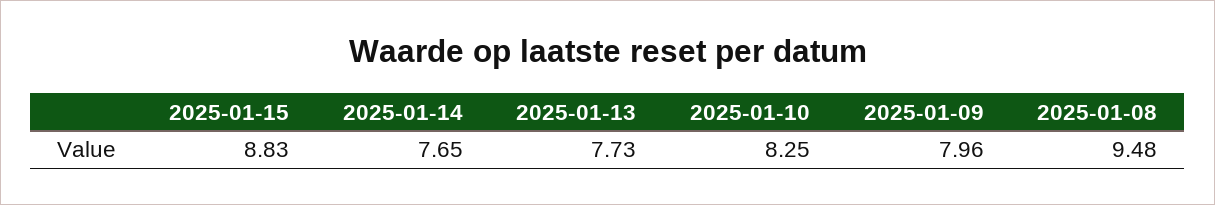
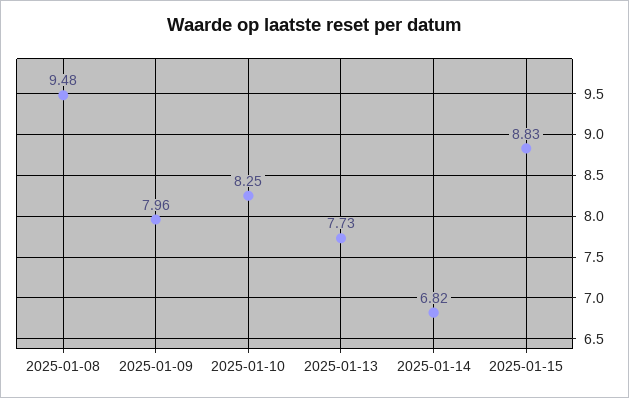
2025-01-14: 7.65 -> 6.82

